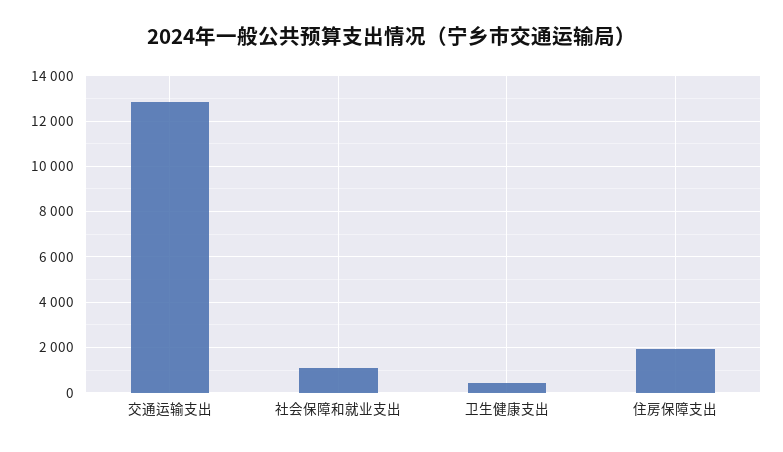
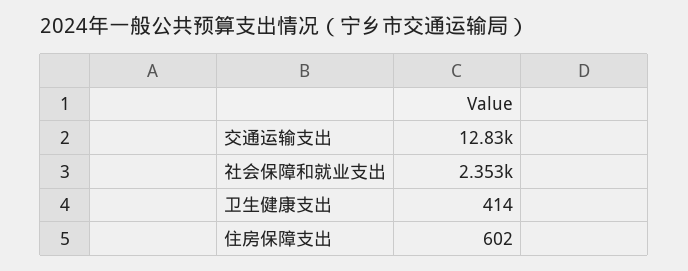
社会保障和就业支出: 1000 -> 2353
住房保障支出: 2000 -> 602

